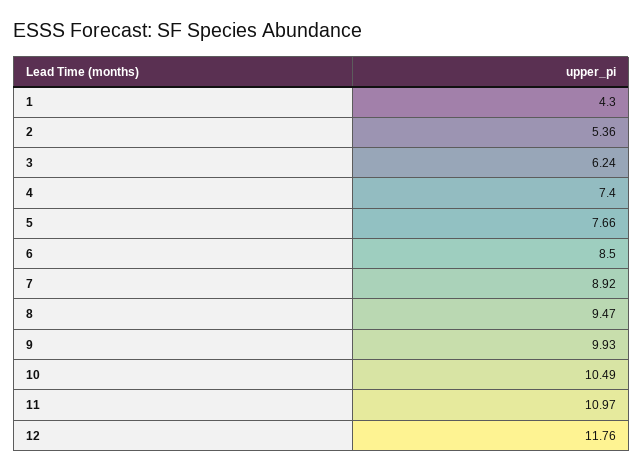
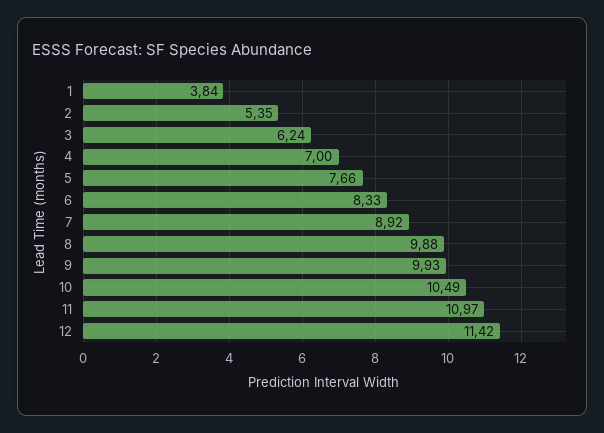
1: 4.3 -> 3.84
2: 5.36 -> 5.35
4: 7.4 -> 7
6: 8.5 -> 8.33
8: 9.47 -> 9.88
12: 11.76 -> 11.42

